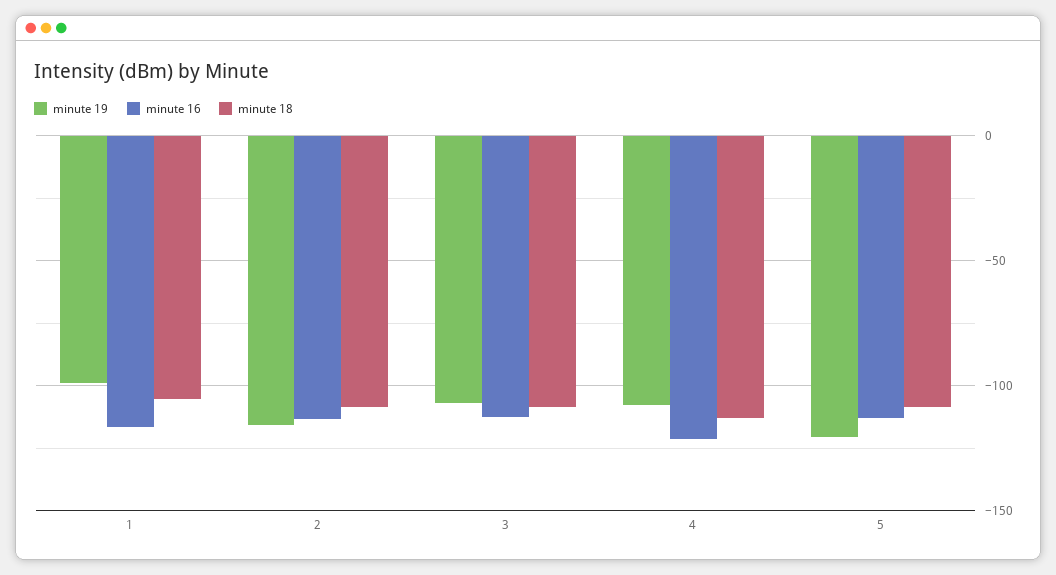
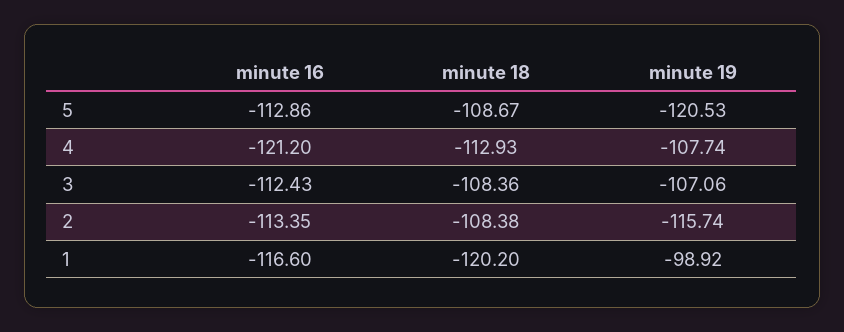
minute 18, 1: -105 -> -120.2

